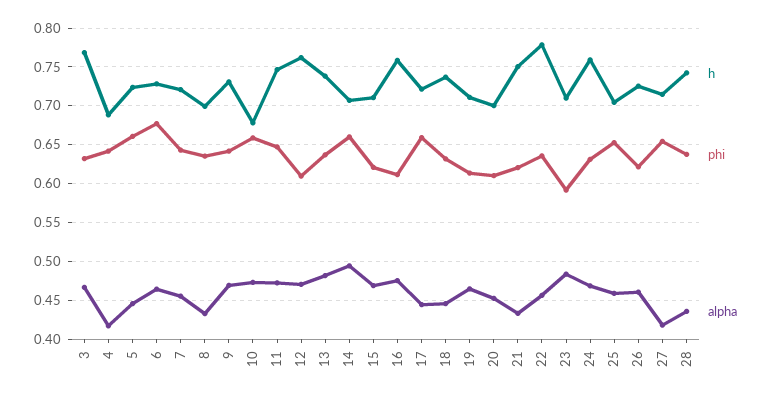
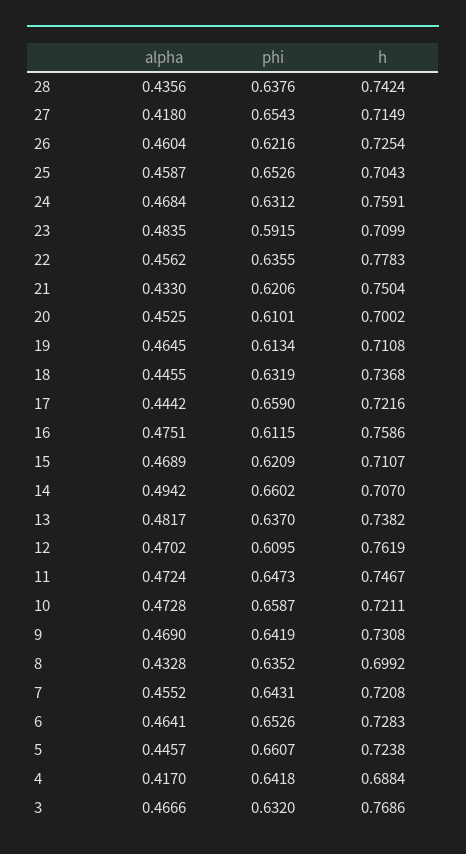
phi, 6: 0.68 -> 0.6526
h, 10: 0.68 -> 0.7211

